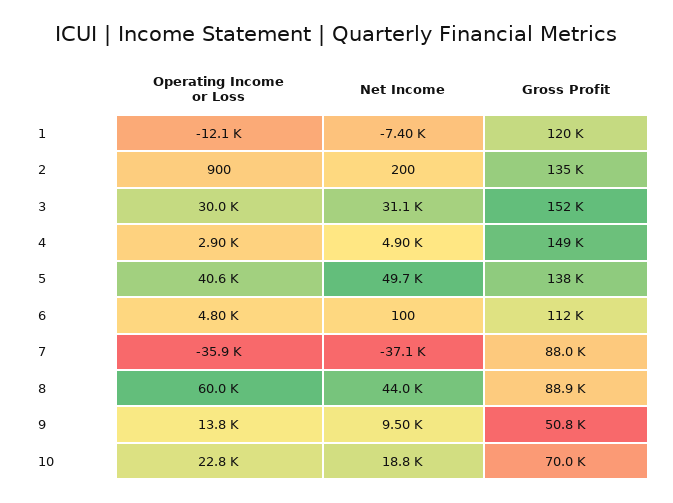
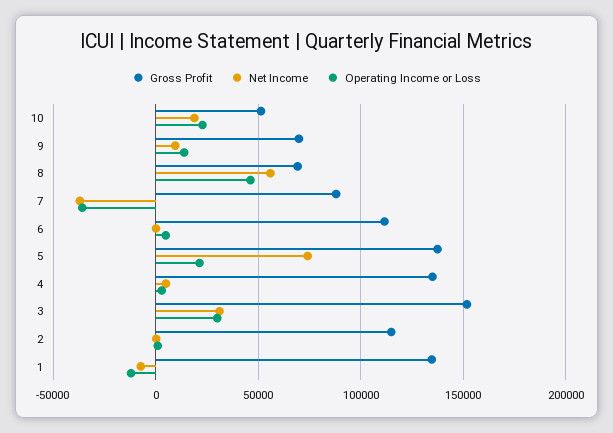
Gross Profit, 1: 120000 -> 135000
Gross Profit, 2: 135000 -> 115000
Gross Profit, 4: 149000 -> 135000
Operating Income or Loss, 5: 40600 -> 20000
Net Income, 5: 49700 -> 75000
Operating Income or Loss, 8: 60000 -> 45000
Net Income, 8: 44000 -> 55000
Gross Profit, 8: 88900 -> 70000
Gross Profit, 9: 50800 -> 70000
Gross Profit, 10: 70000 -> 50000

